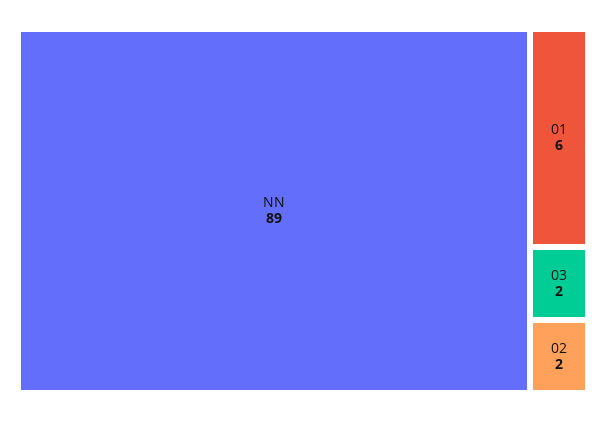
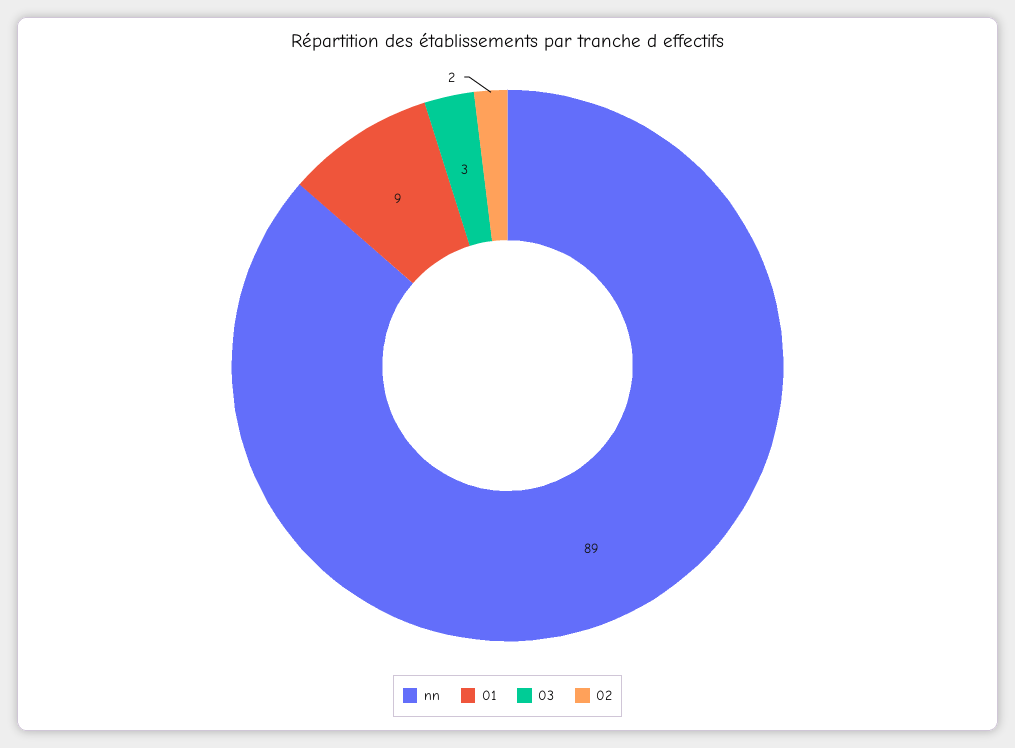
01: 6 -> 9
03: 2 -> 3

